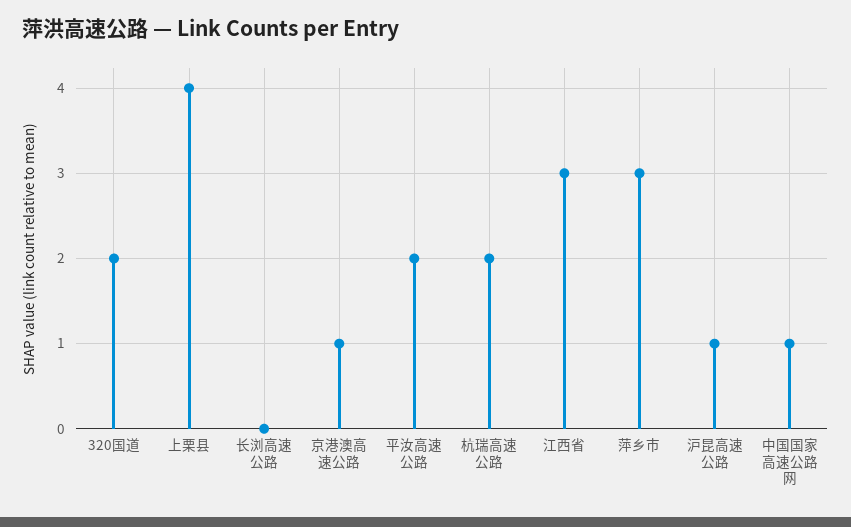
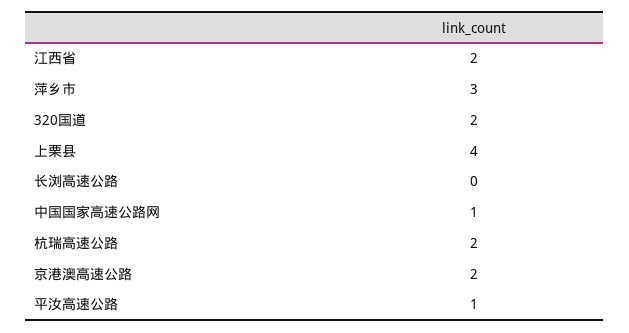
京港澳高速公路: 1 -> 2
平汝高速公路: 2 -> 1
江西省: 3 -> 2
沪昆高速公路: 1 -> none

